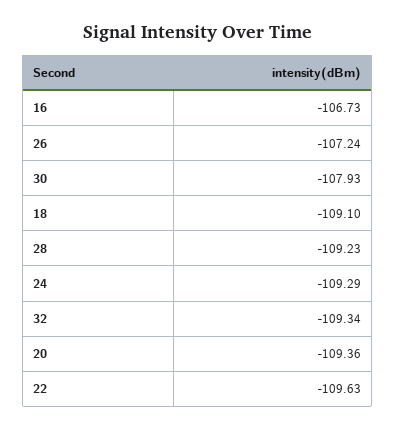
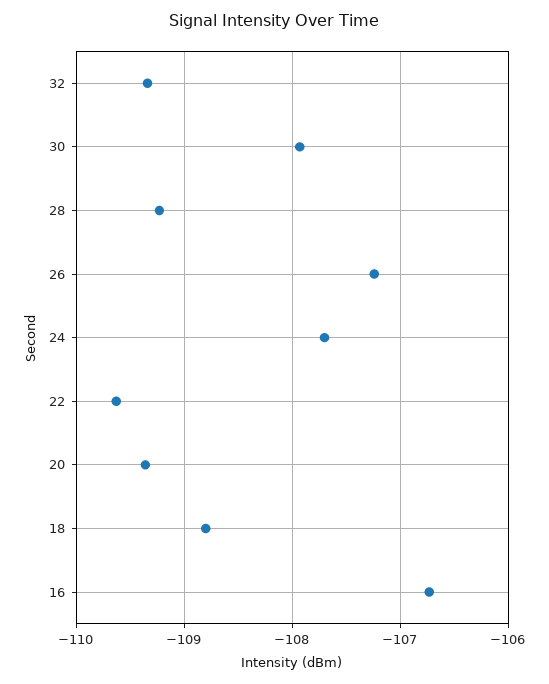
18: -109.1 -> -108.8
24: -109.29 -> -107.7

